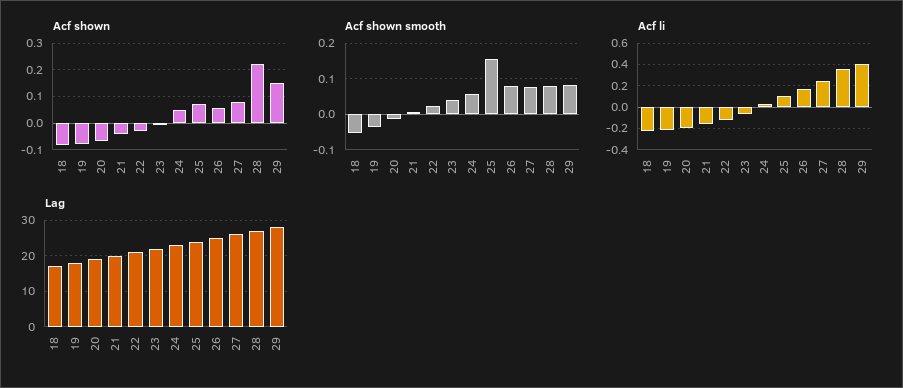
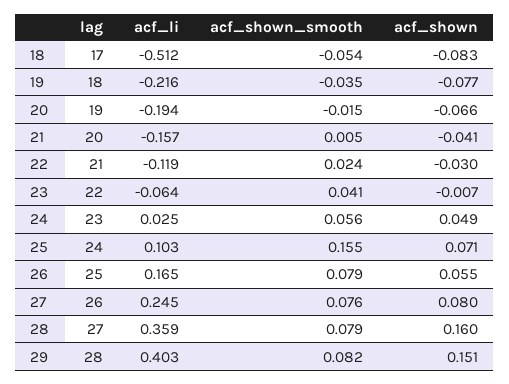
Acf shown, 28: 0.225 -> 0.16
Acf li, 18: -0.2 -> -0.512

